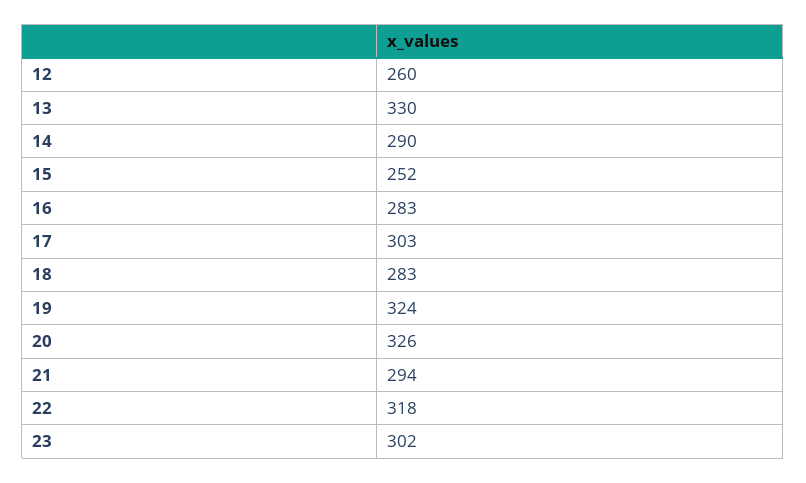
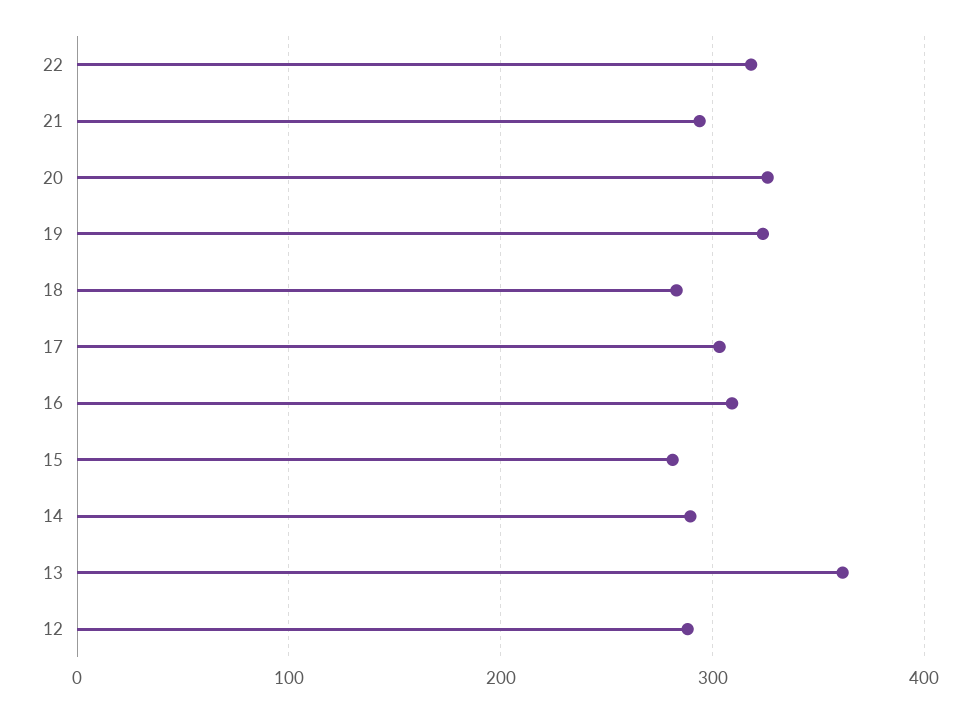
12: 260 -> 290
13: 330 -> 360
15: 252 -> 280
16: 283 -> 310
23: 302 -> none

